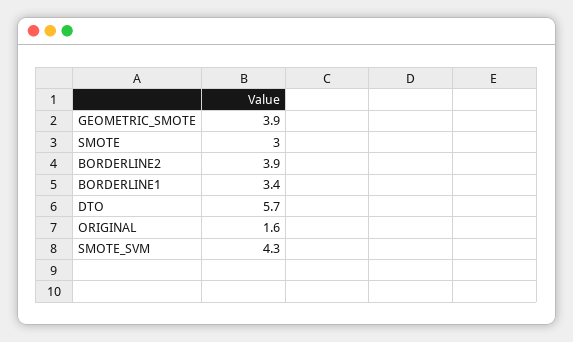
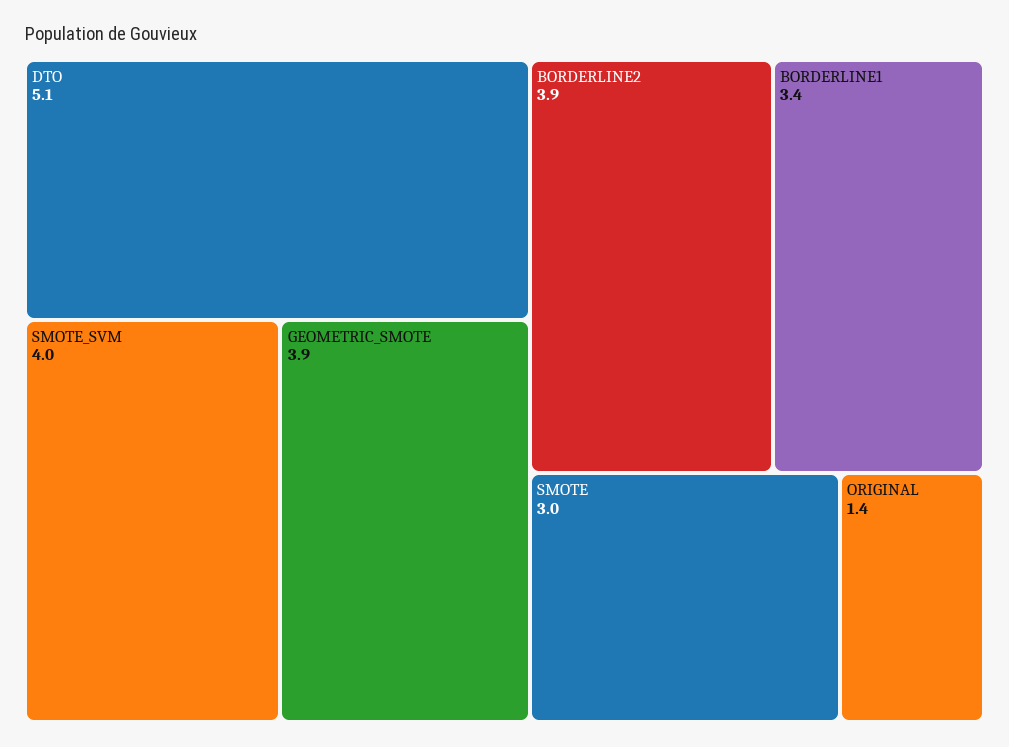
DTO: 5.7 -> 5.1
ORIGINAL: 1.6 -> 1.4
SMOTE_SVM: 4.3 -> 4

